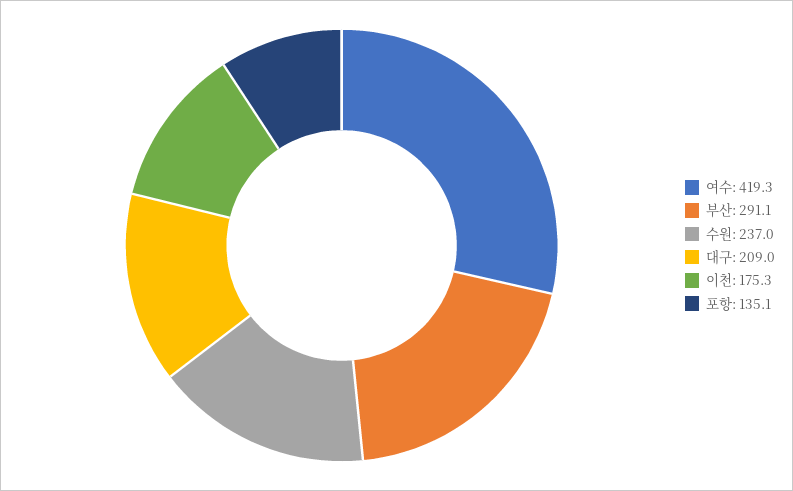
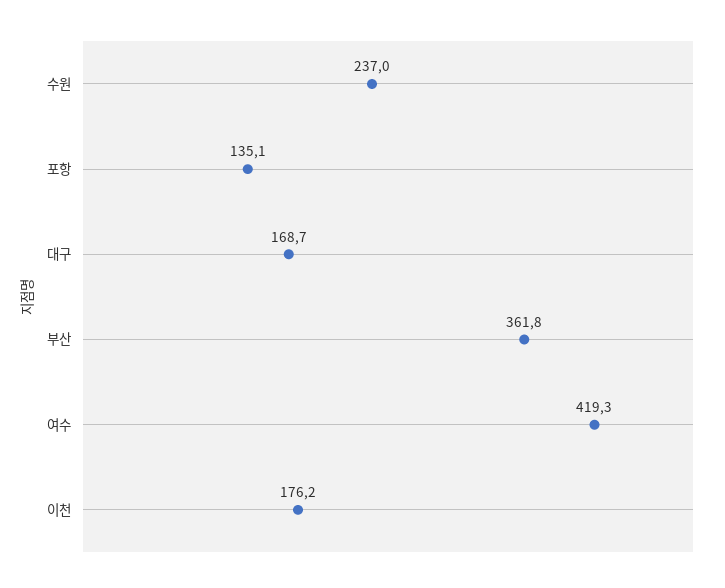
부산: 291.1 -> 361.8
대구: 209 -> 168.7
이천: 175.3 -> 176.2

